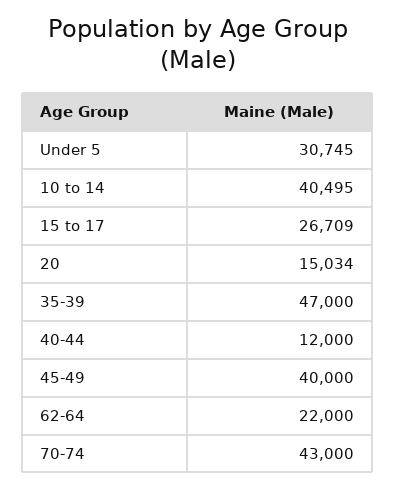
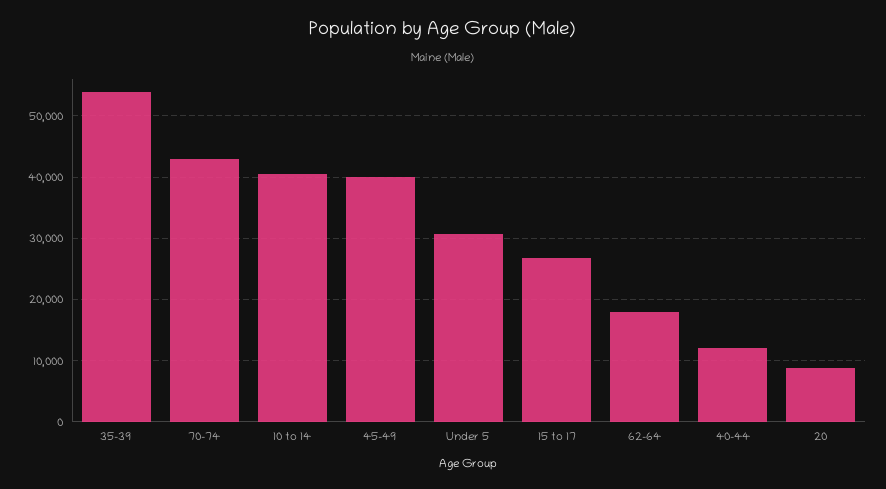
20: 15034 -> 9000
35-39: 47000 -> 54000
62-64: 22000 -> 18000

